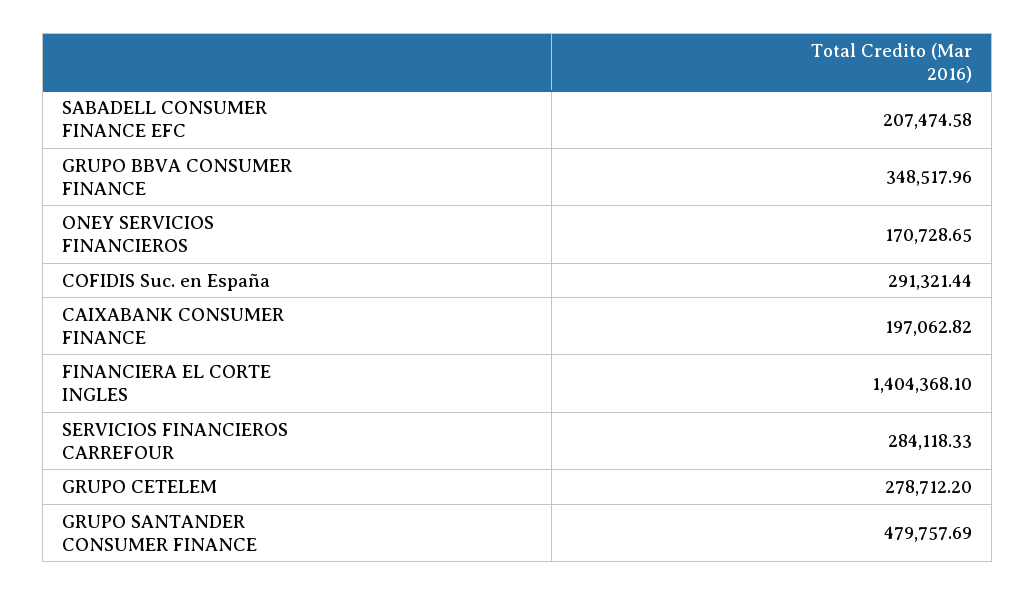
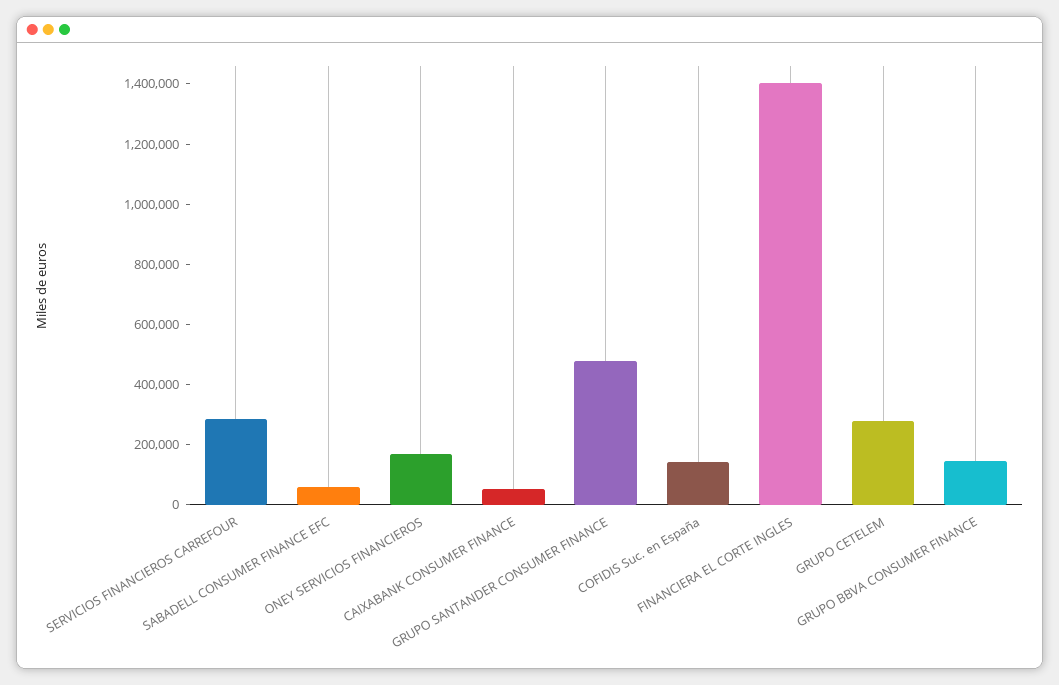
SABADELL CONSUMER FINANCE EFC: 207474.58 -> 50000
GRUPO BBVA CONSUMER FINANCE: 348517.96 -> 150000
COFIDIS Suc. en España: 291321.44 -> 150000
CAIXABANK CONSUMER FINANCE: 197062.82 -> 50000

